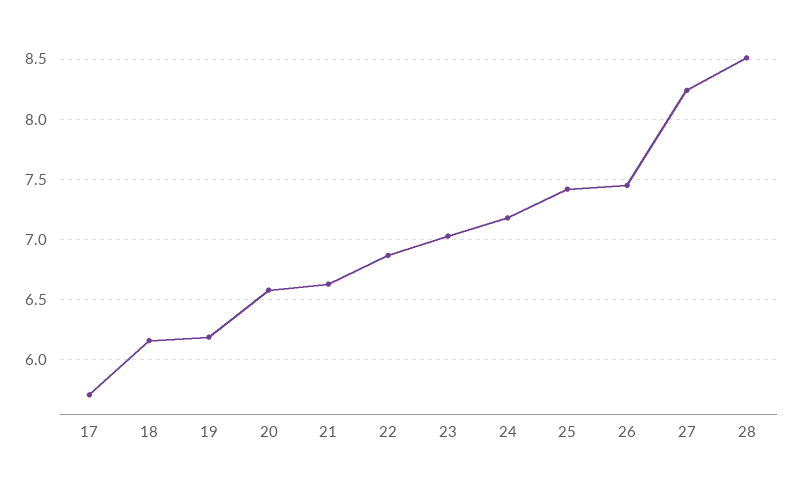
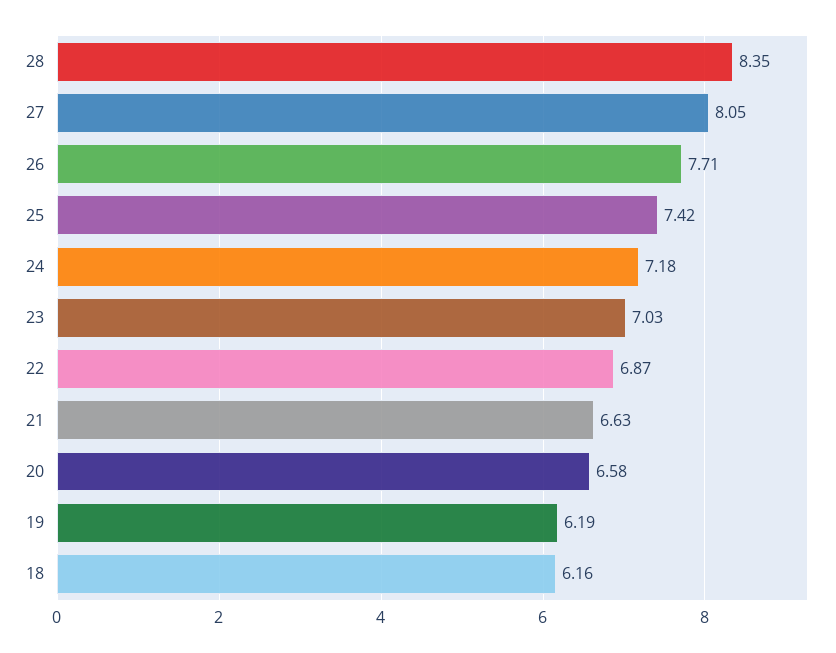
17: 5.7 -> none
26: 7.45 -> 7.71
27: 8.25 -> 8.05
28: 8.5 -> 8.35

